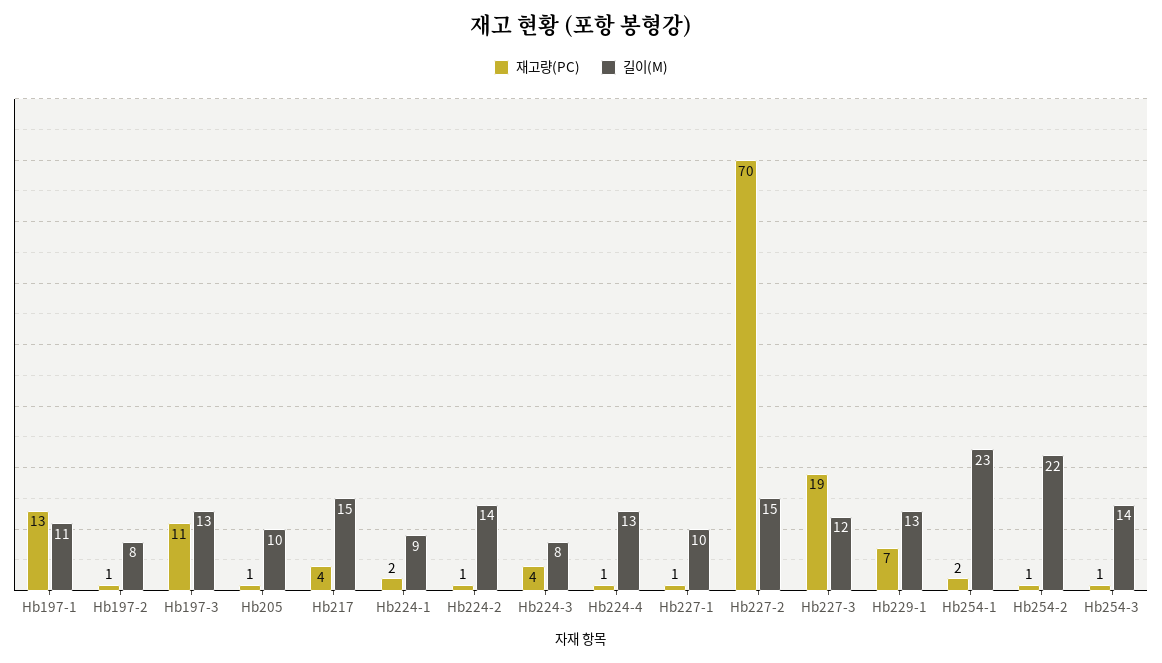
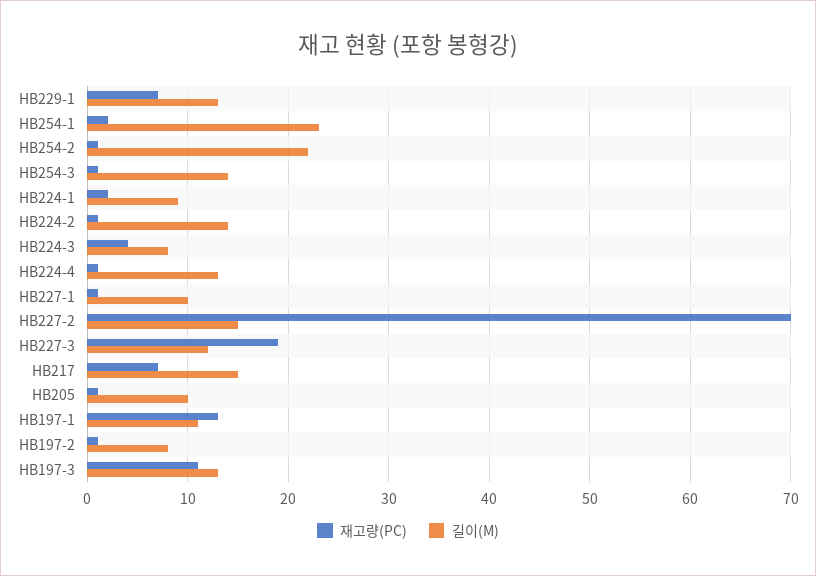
재고량(PC), Hb217: 4 -> 7

